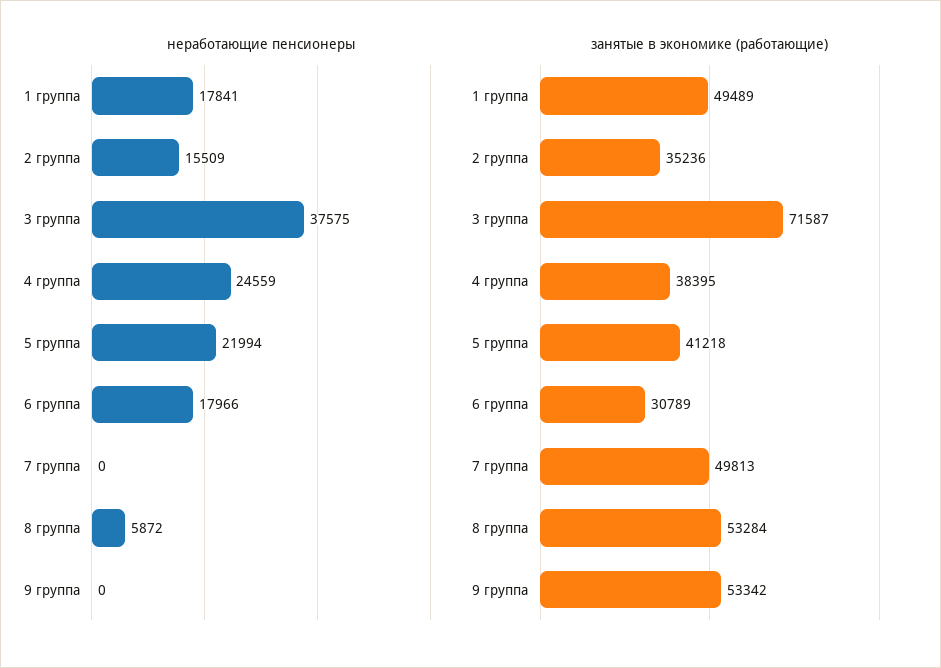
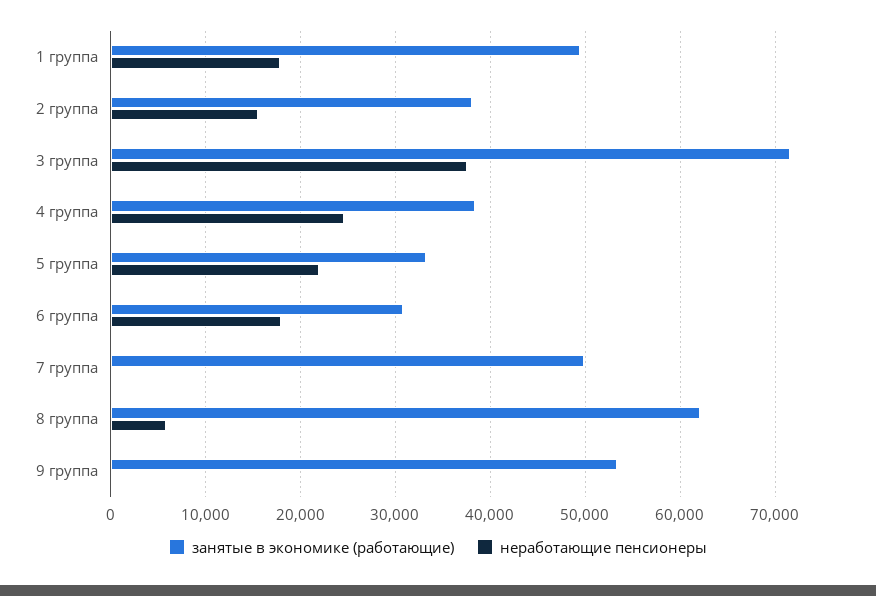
занятые в экономике (работающие), 2 группа: 35236 -> 38000
занятые в экономике (работающие), 5 группа: 41218 -> 33000
занятые в экономике (работающие), 8 группа: 53284 -> 62000

